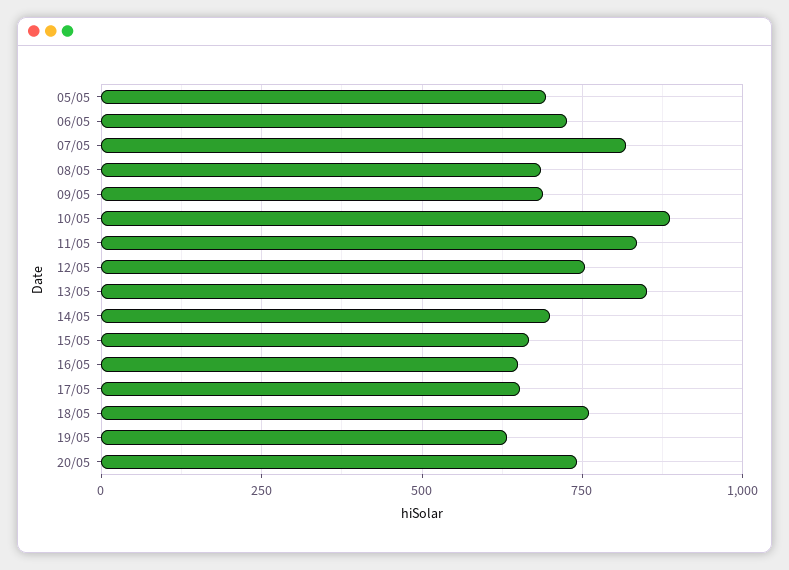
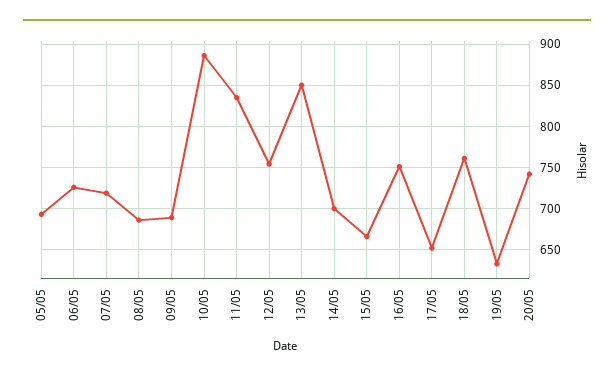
07/05: 825 -> 720
16/05: 650 -> 750

